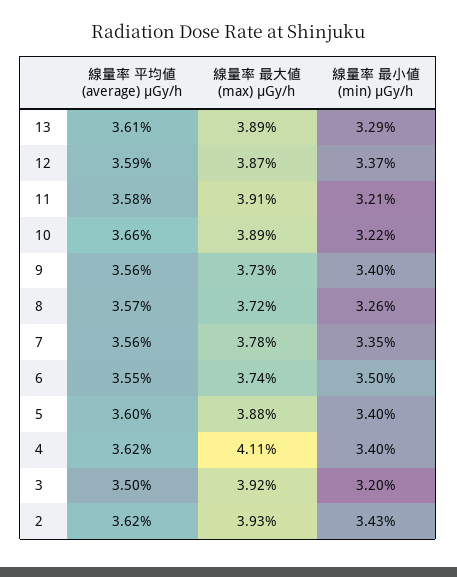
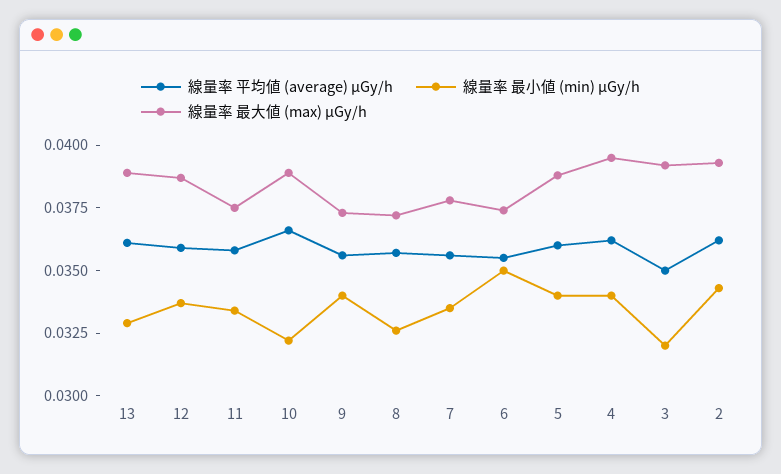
線量率 最大値 (max) μGy/h, 11: 0.0391 -> 0.0375
線量率 最小値 (min) μGy/h, 11: 0.0321 -> 0.0335
線量率 最大値 (max) μGy/h, 4: 0.0411 -> 0.0395

